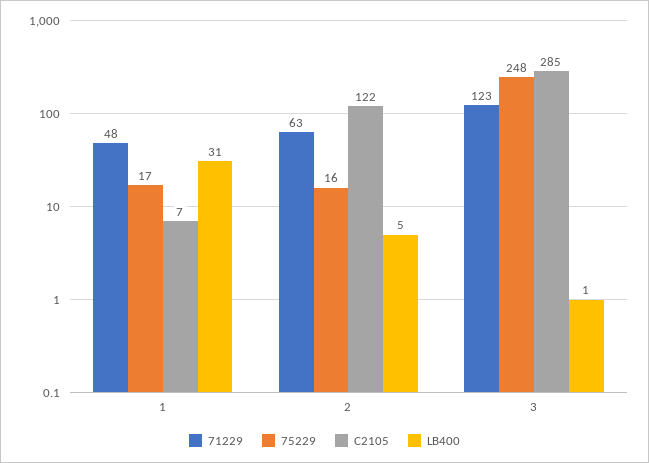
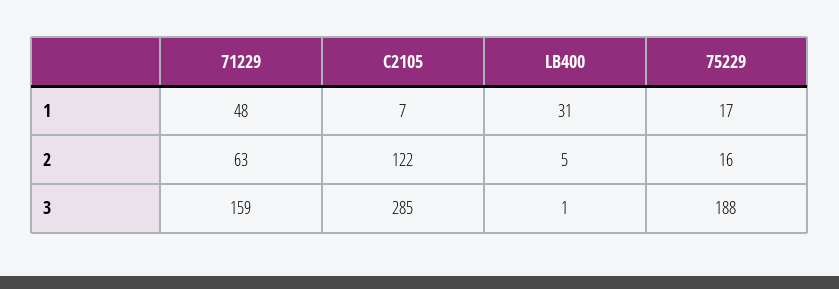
71229, 3: 123 -> 159
75229, 3: 248 -> 188

